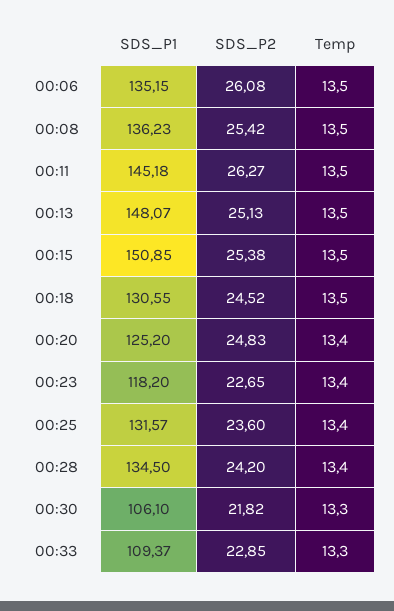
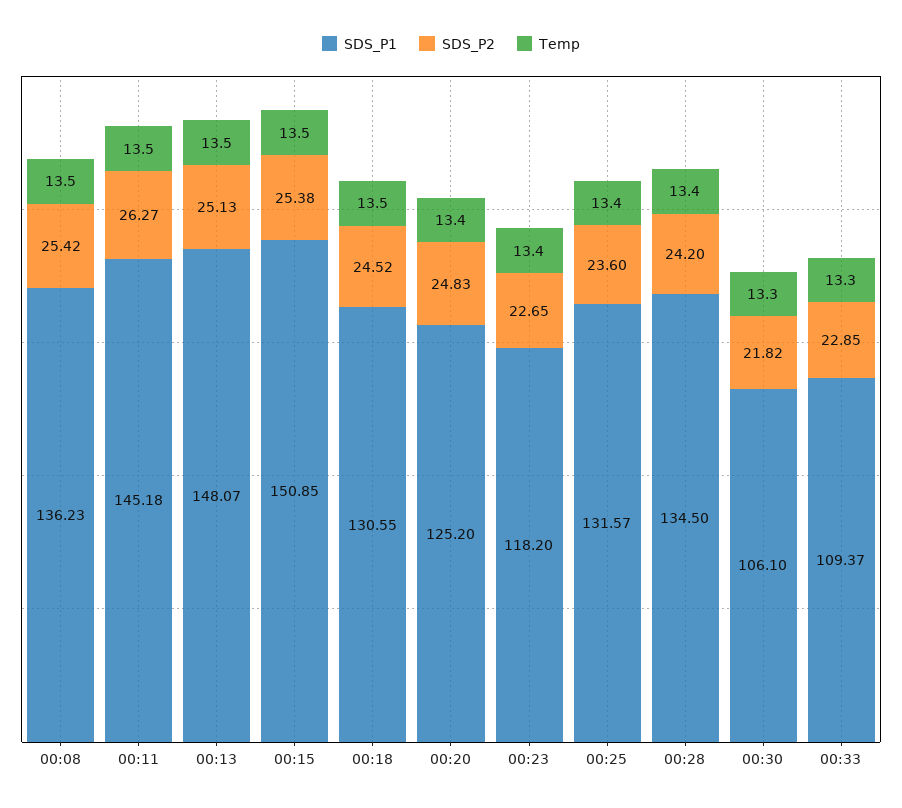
SDS_P1, 00:06: 135.15 -> none
SDS_P2, 00:06: 26.08 -> none
Temp, 00:06: 13.5 -> none

